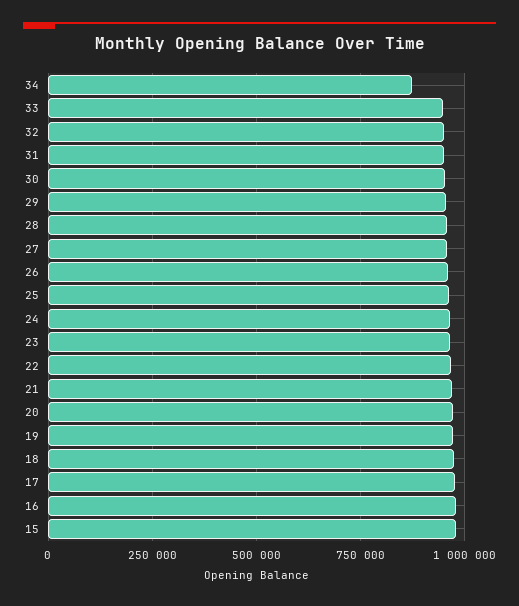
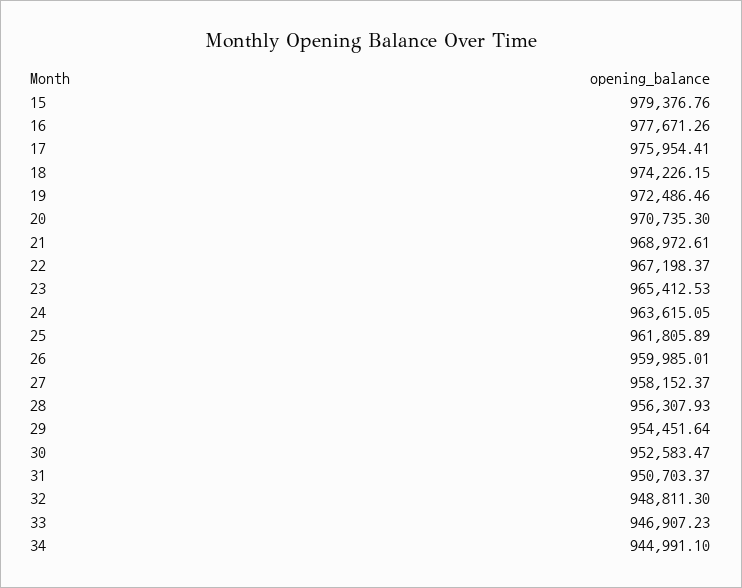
34: 875000 -> 944991.1

